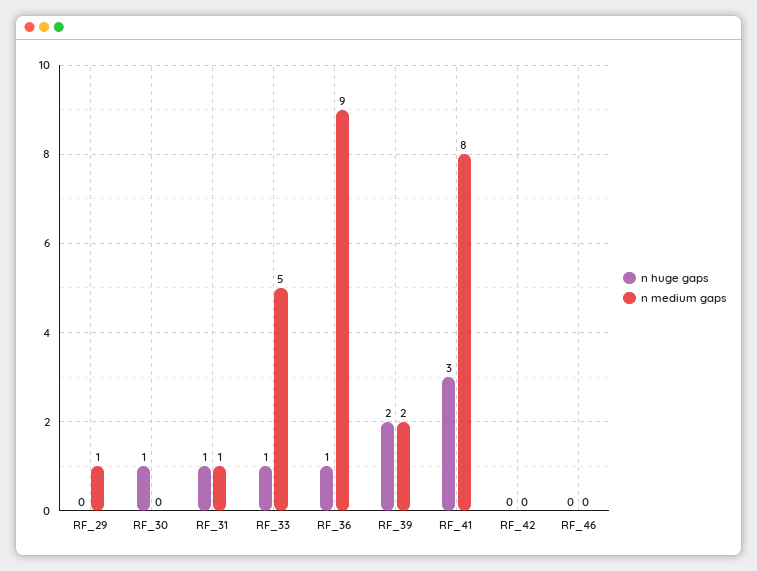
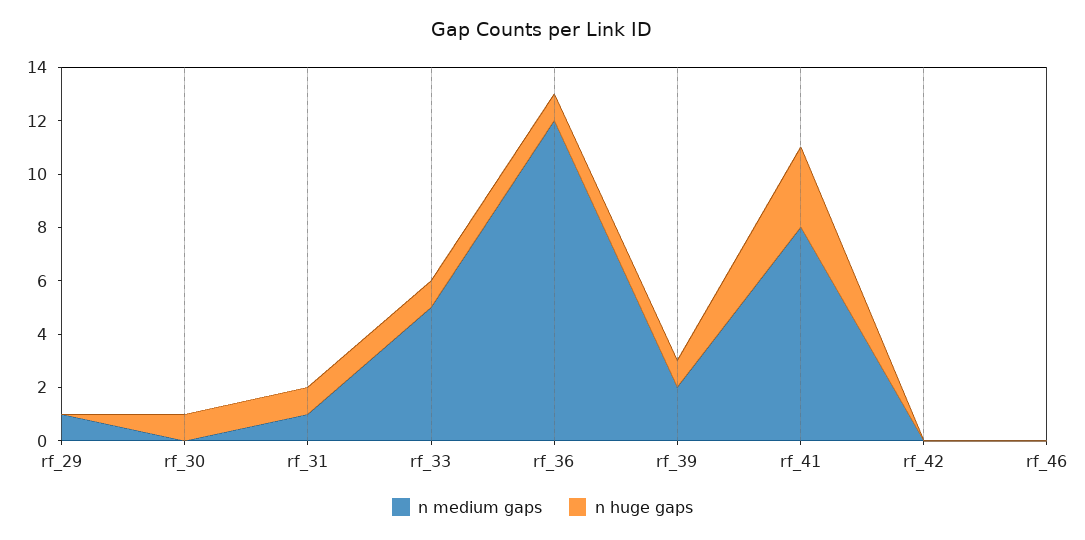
n medium gaps, RF_36: 9 -> 12
n huge gaps, RF_39: 2 -> 1

